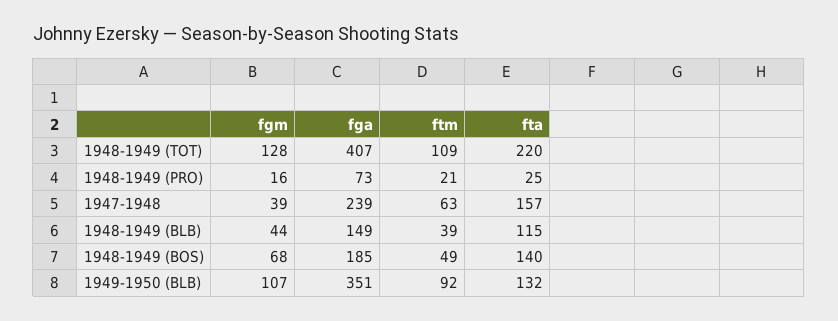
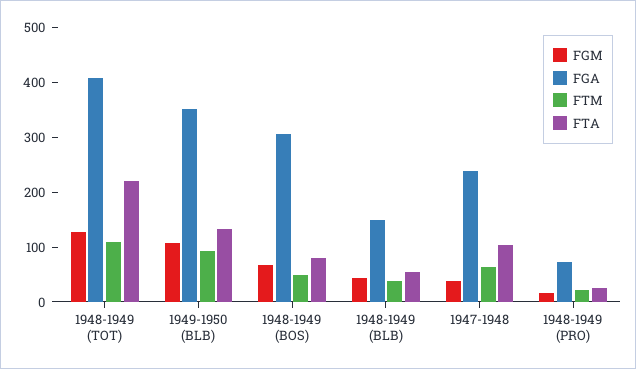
fta, 1947-1948: 157 -> 100
fta, 1948-1949 (BLB): 115 -> 60
fga, 1948-1949 (BOS): 185 -> 300
fta, 1948-1949 (BOS): 140 -> 80

